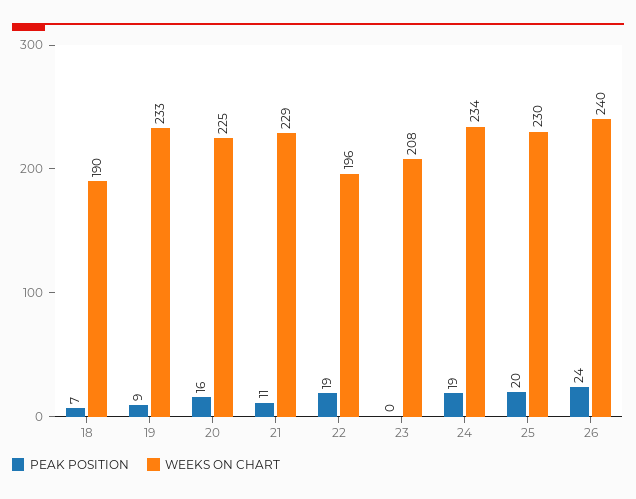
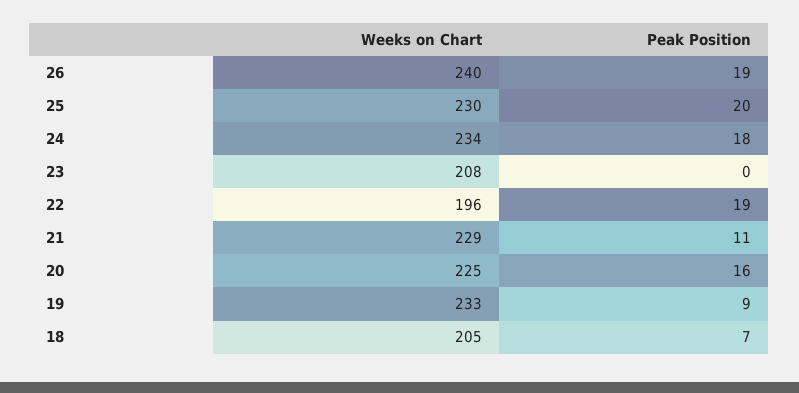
WEEKS ON CHART, 18: 190 -> 205
PEAK POSITION, 24: 19 -> 18
PEAK POSITION, 26: 24 -> 19

